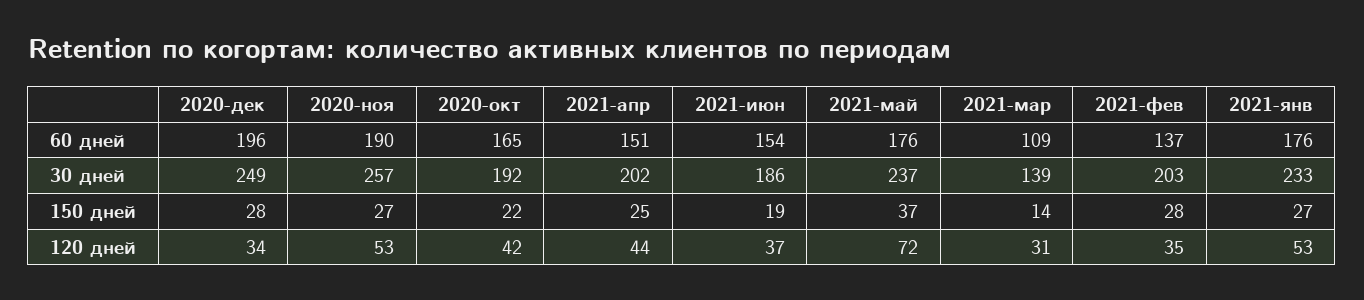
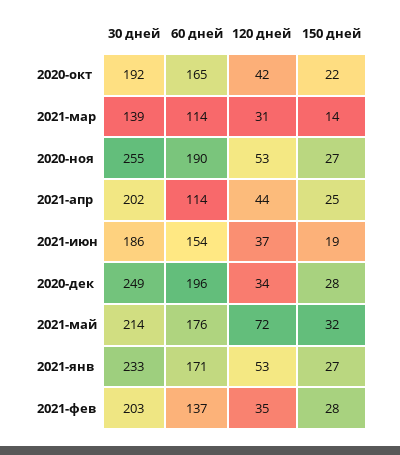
2021-апр, 60 дней: 151 -> 114
2021-мар, 60 дней: 109 -> 114
2021-янв, 60 дней: 176 -> 171
2020-ноя, 30 дней: 257 -> 255
2021-май, 30 дней: 237 -> 214
2021-май, 150 дней: 37 -> 32

